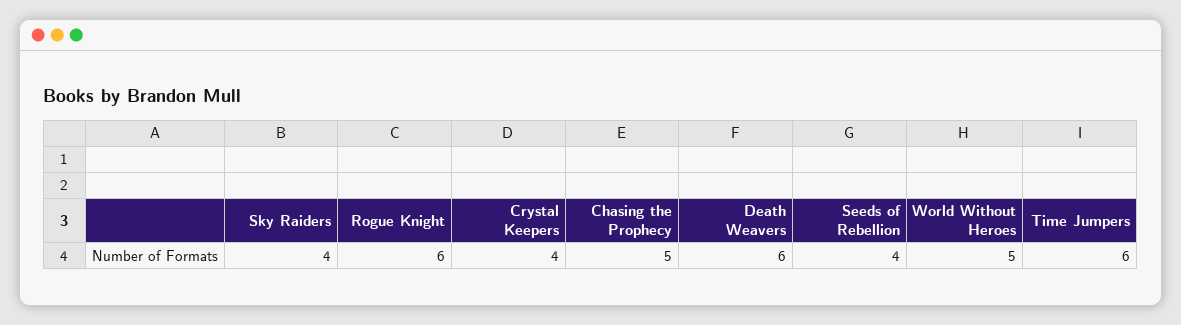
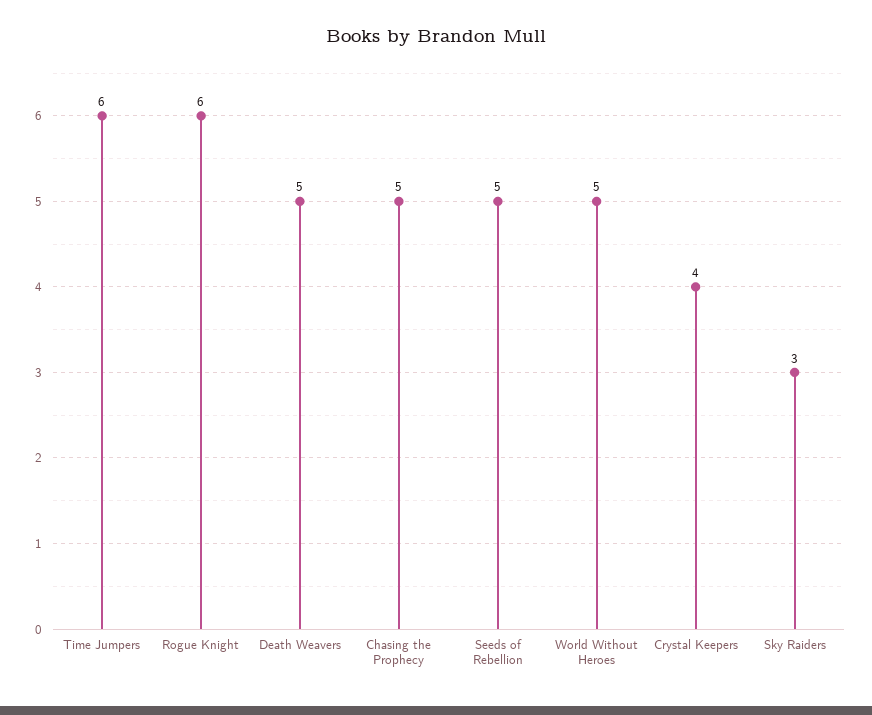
Sky Raiders: 4 -> 3
Death Weavers: 6 -> 5
Seeds of Rebellion: 4 -> 5

